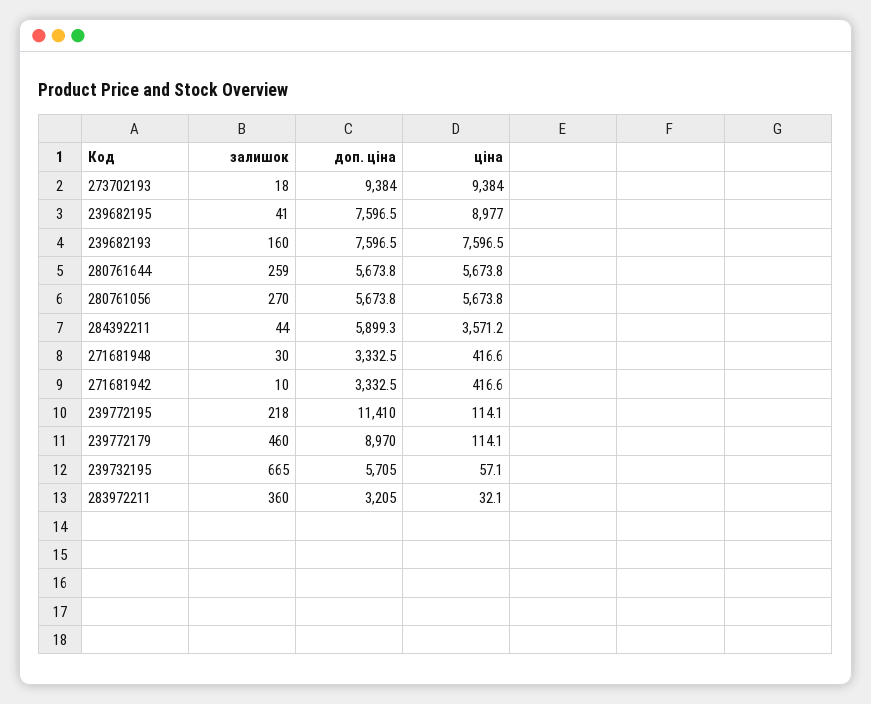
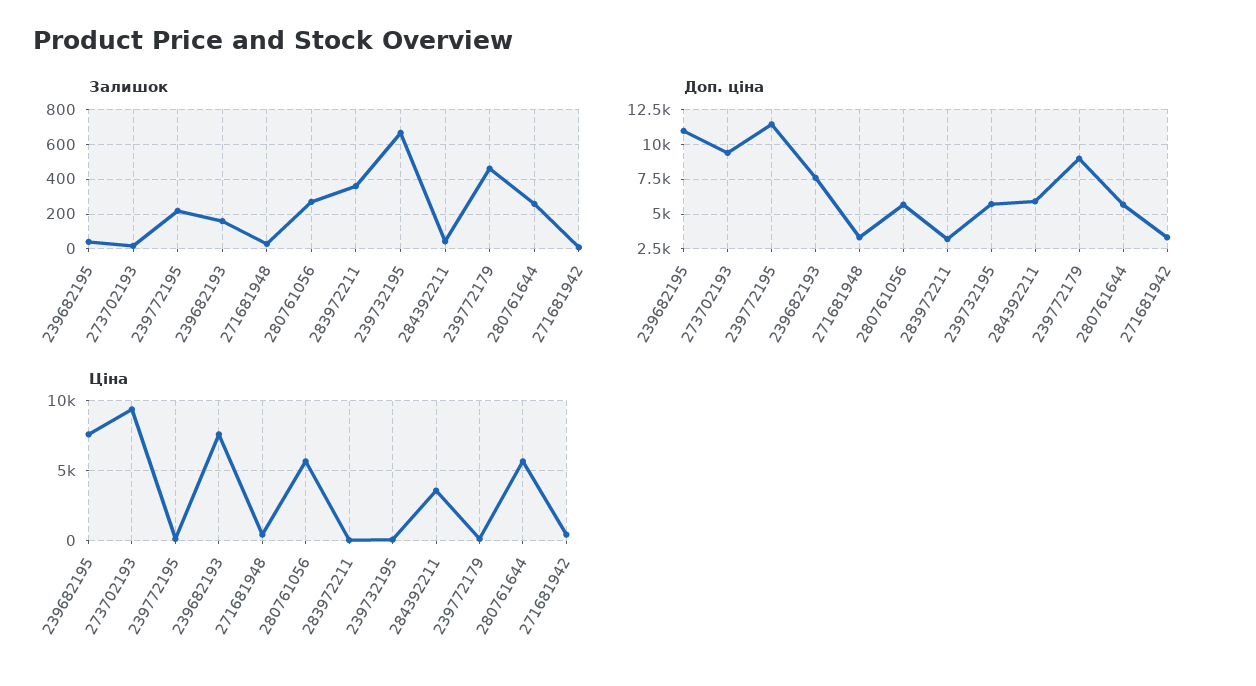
доп. ціна, 239682195: 7596.5 -> 11000
ціна, 239682195: 8977 -> 7500

